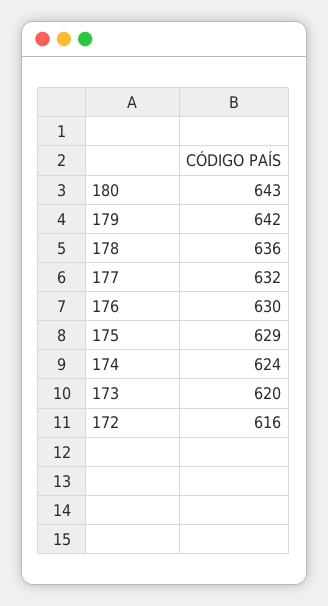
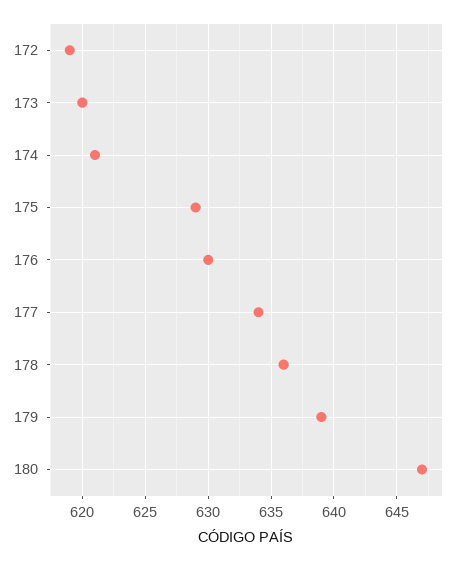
180: 643 -> 647
179: 642 -> 639
177: 632 -> 634
174: 624 -> 621
172: 616 -> 619

